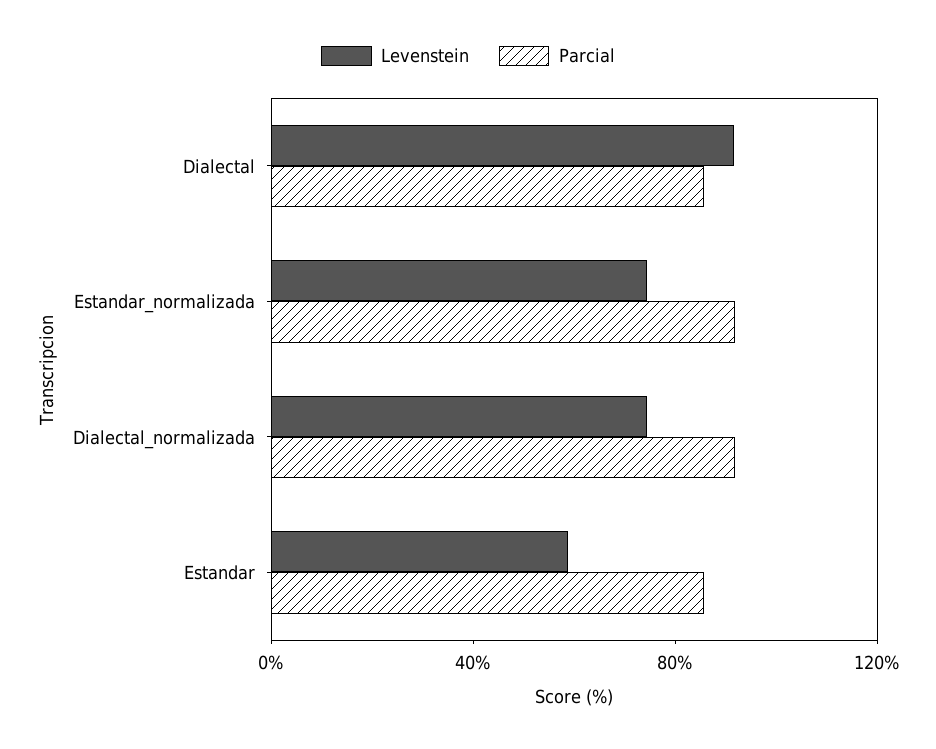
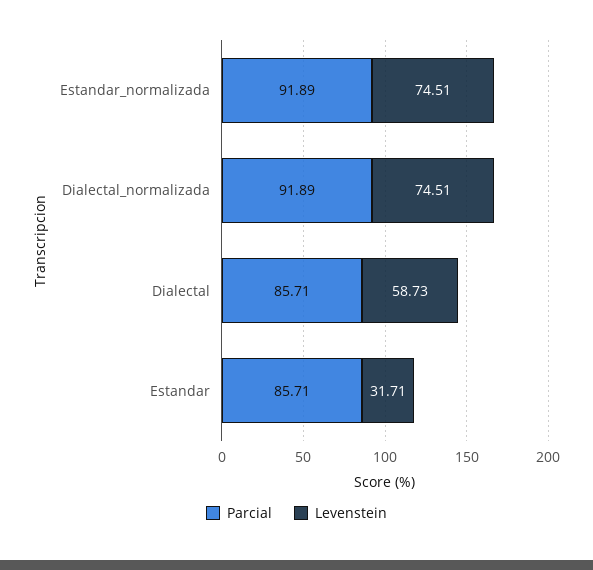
Levenstein, Dialectal: 90 -> 58.73
Levenstein, Estandar: 60 -> 31.71

